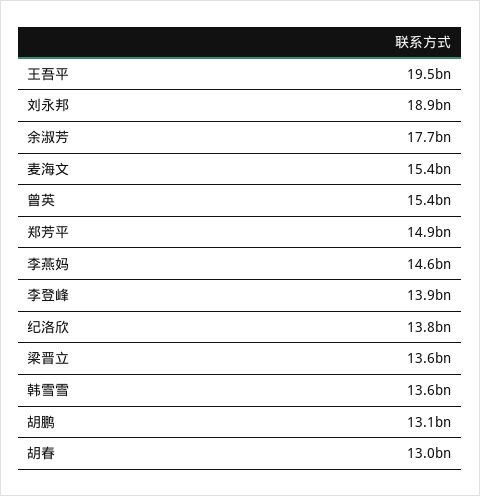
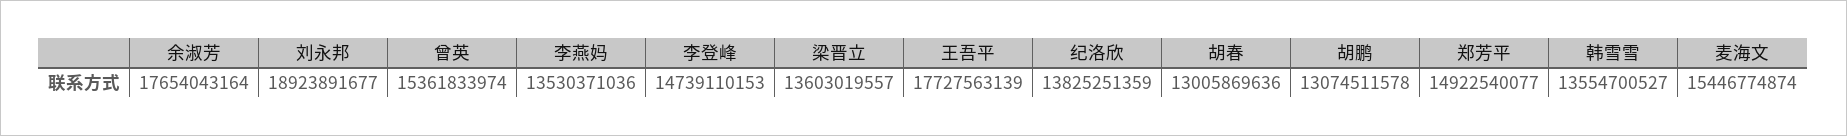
王吾平: 19500000000 -> 17727563139
李燕妈: 14600000000 -> 13530371036
李登峰: 13900000000 -> 14739110153

